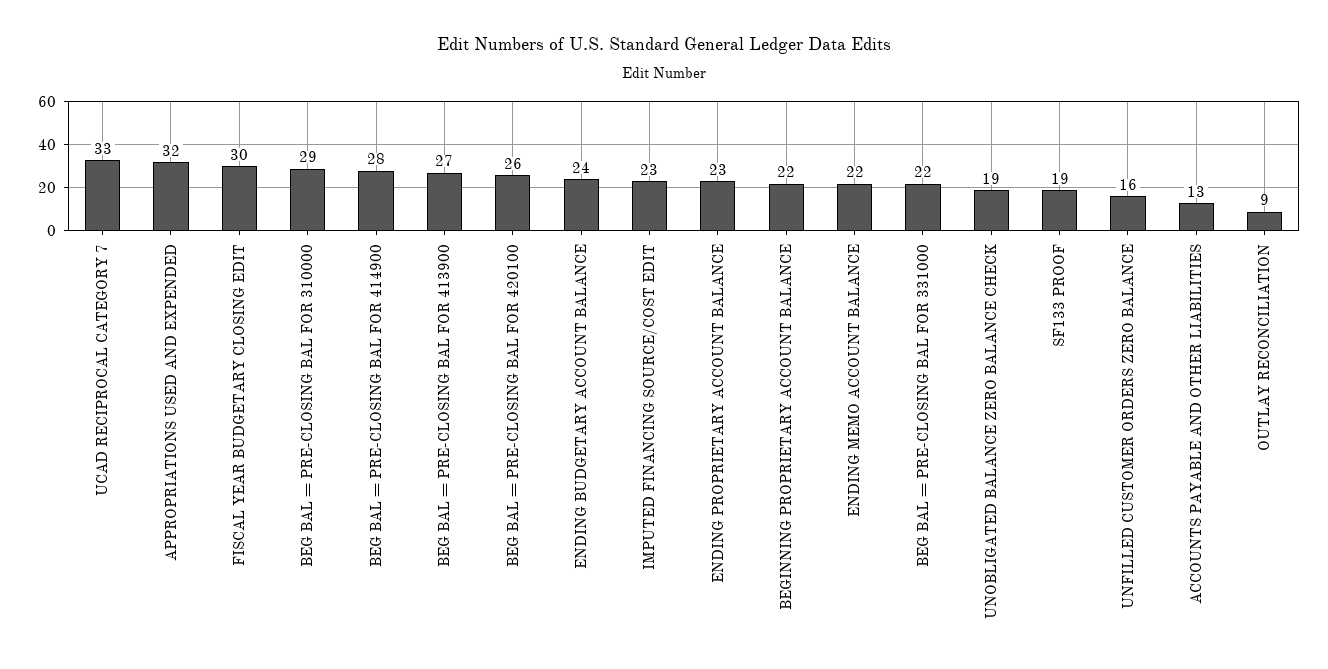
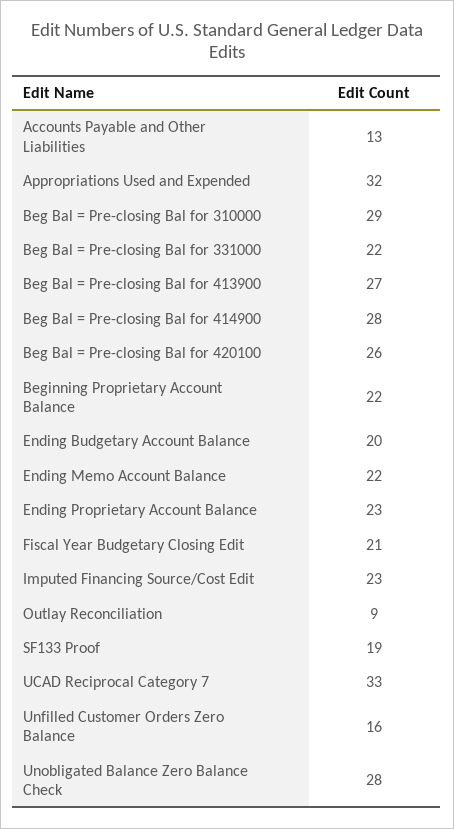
FISCAL YEAR BUDGETARY CLOSING EDIT: 30 -> 21
ENDING BUDGETARY ACCOUNT BALANCE: 24 -> 20
UNOBLIGATED BALANCE ZERO BALANCE CHECK: 19 -> 28

